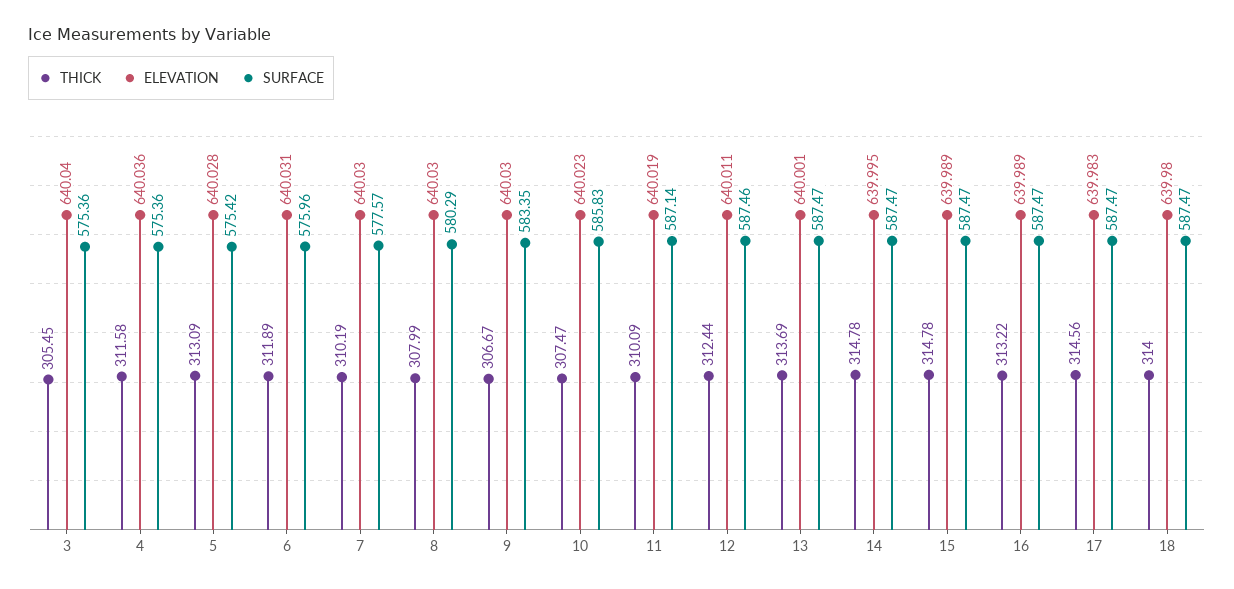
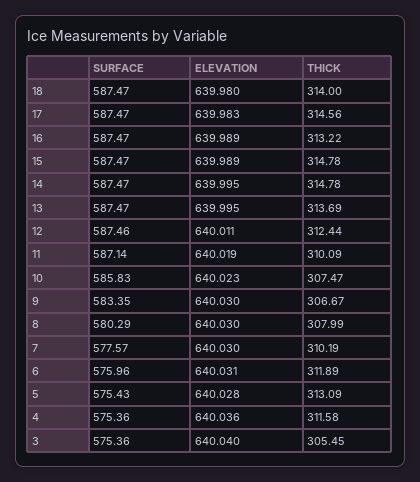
SURFACE, 5: 575.42 -> 575.43
ELEVATION, 13: 640.001 -> 639.995

